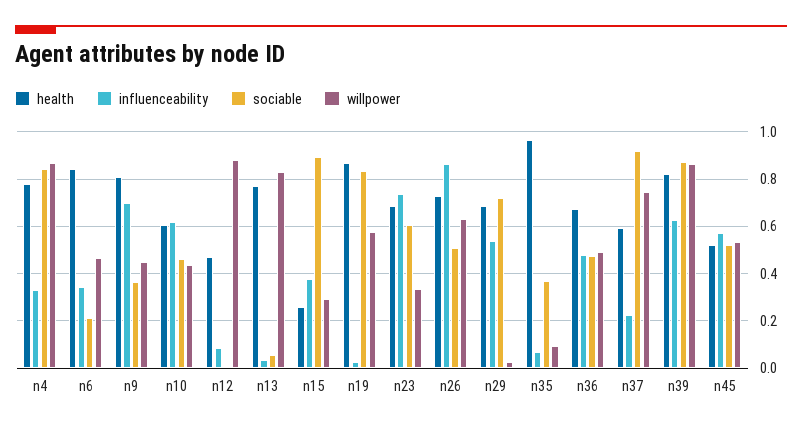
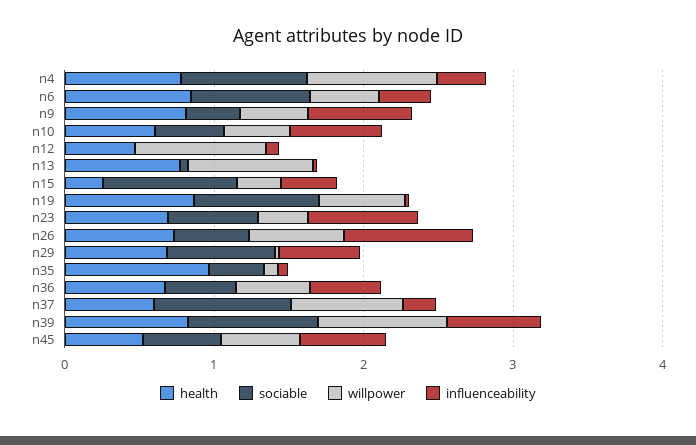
sociable, n6: 0.2 -> 0.8

